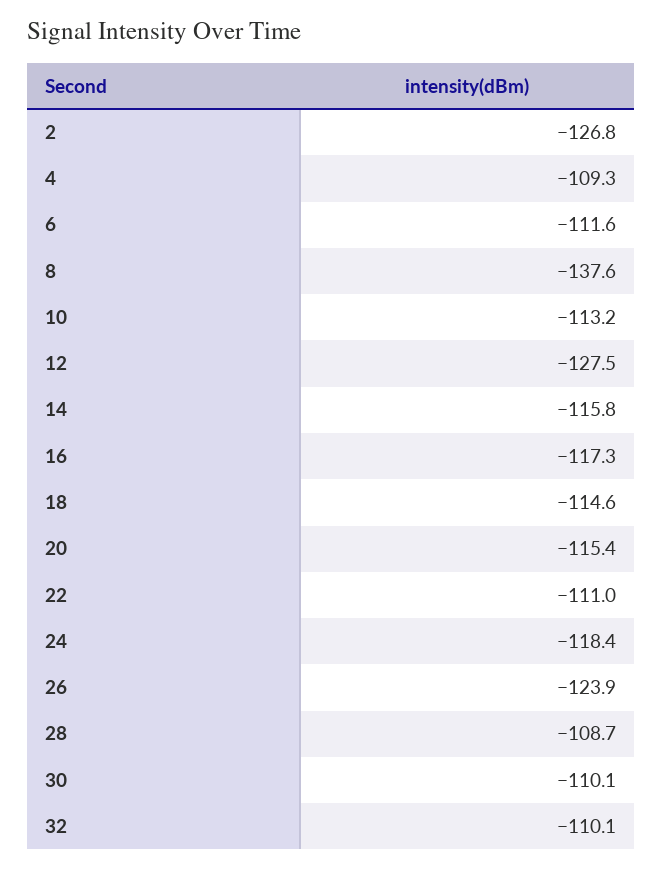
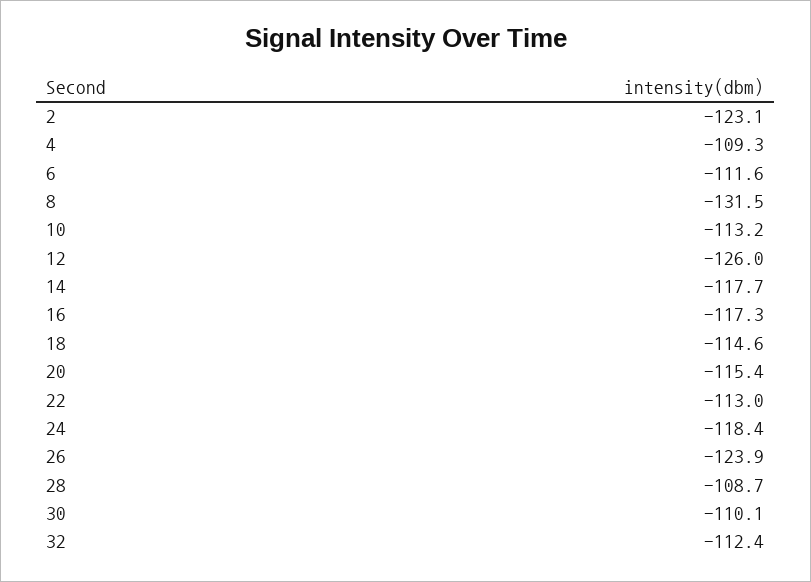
2: -126.8 -> -123.1
8: -137.6 -> -131.5
12: -127.5 -> -126
14: -115.8 -> -117.7
22: -111 -> -113
32: -110.1 -> -112.4

